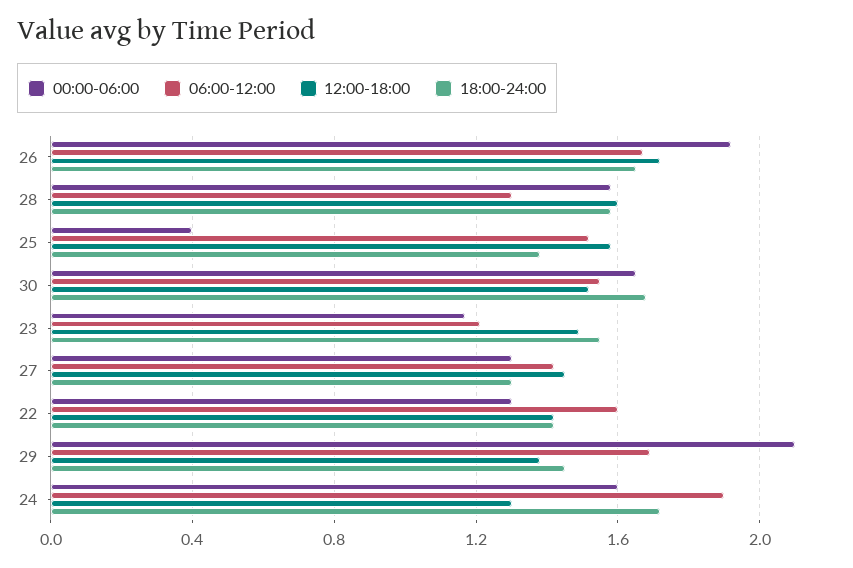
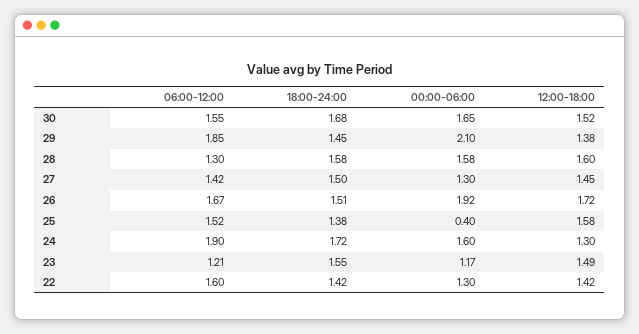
18:00-24:00, 26: 1.65 -> 1.51
18:00-24:00, 27: 1.3 -> 1.5
06:00-12:00, 29: 1.7 -> 1.85

